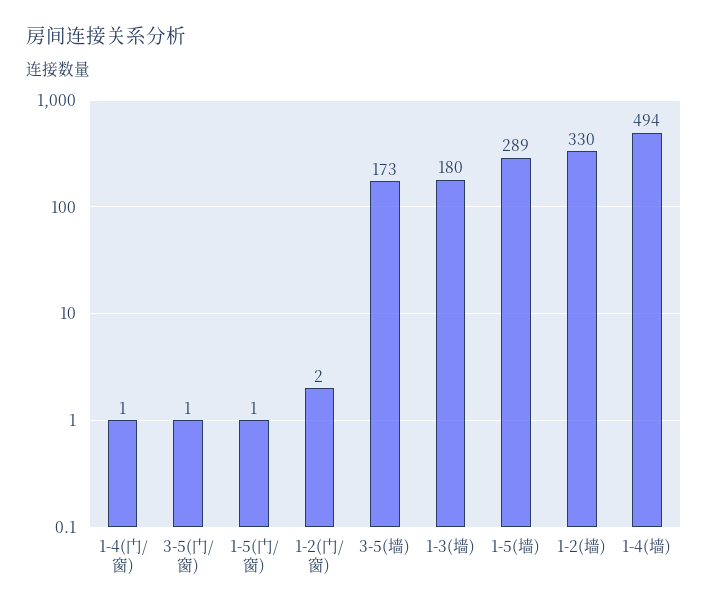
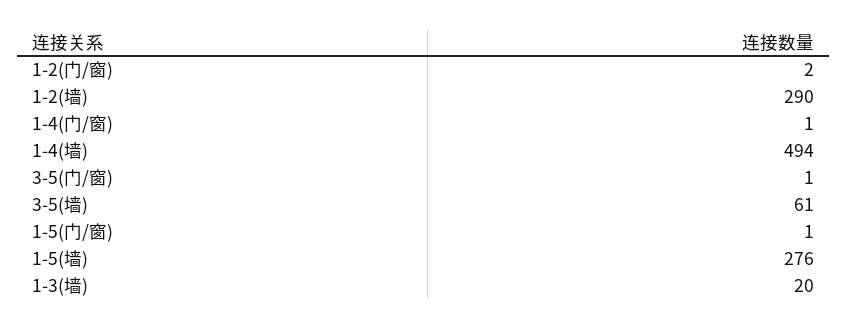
3-5(墙): 173 -> 61
1-3(墙): 180 -> 20
1-5(墙): 289 -> 276
1-2(墙): 330 -> 290

